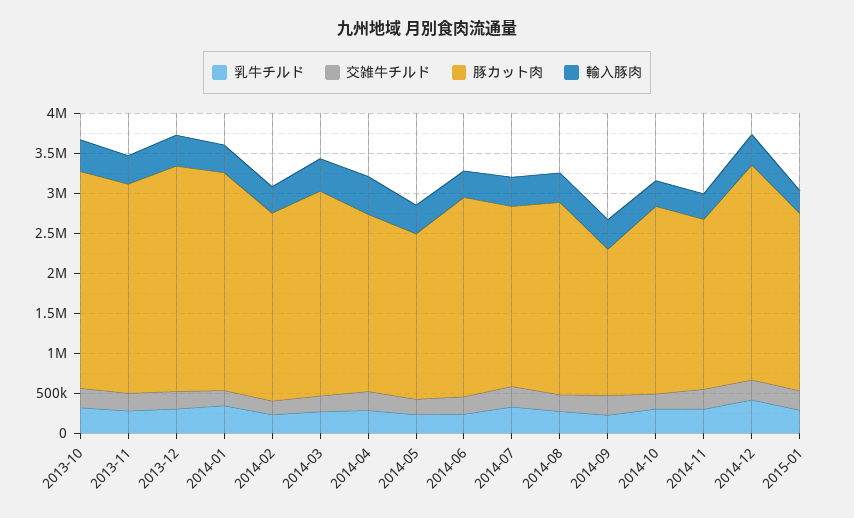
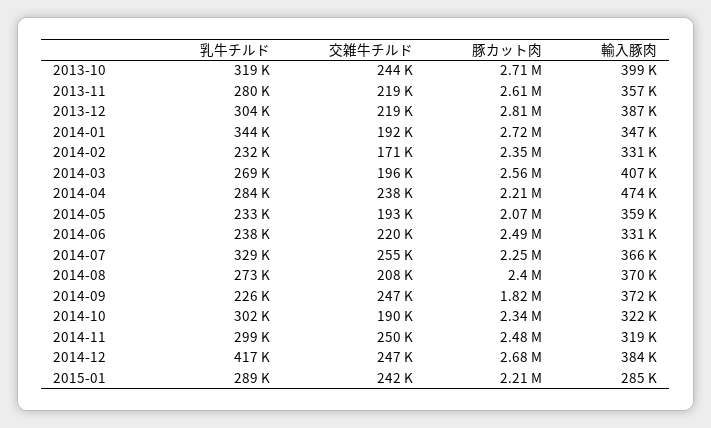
豚カット肉, 2014-11: 2100000 -> 2480000

